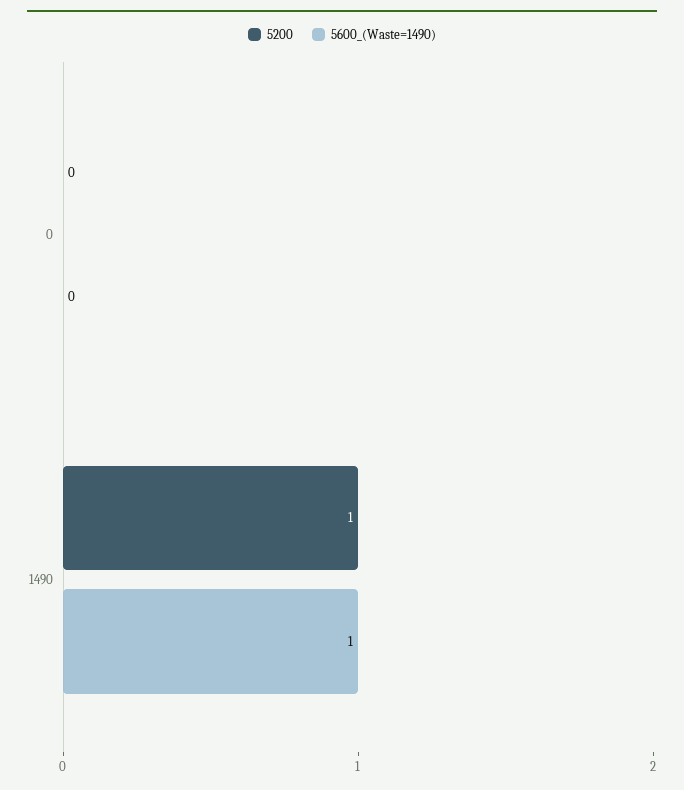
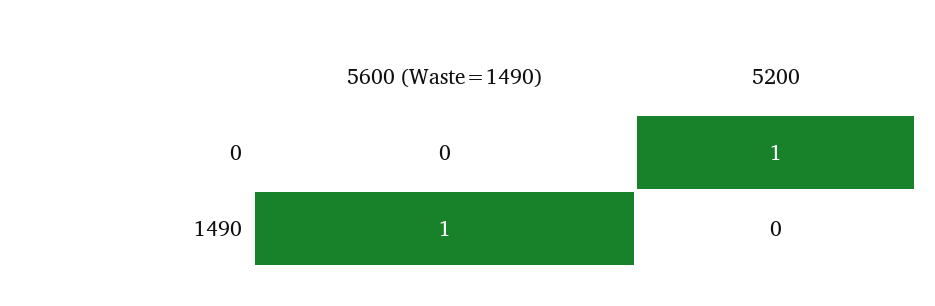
5200, 0: 0 -> 1
5200, 1490: 1 -> 0

